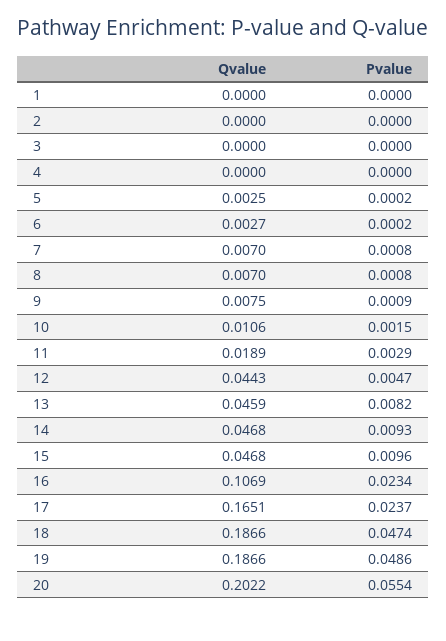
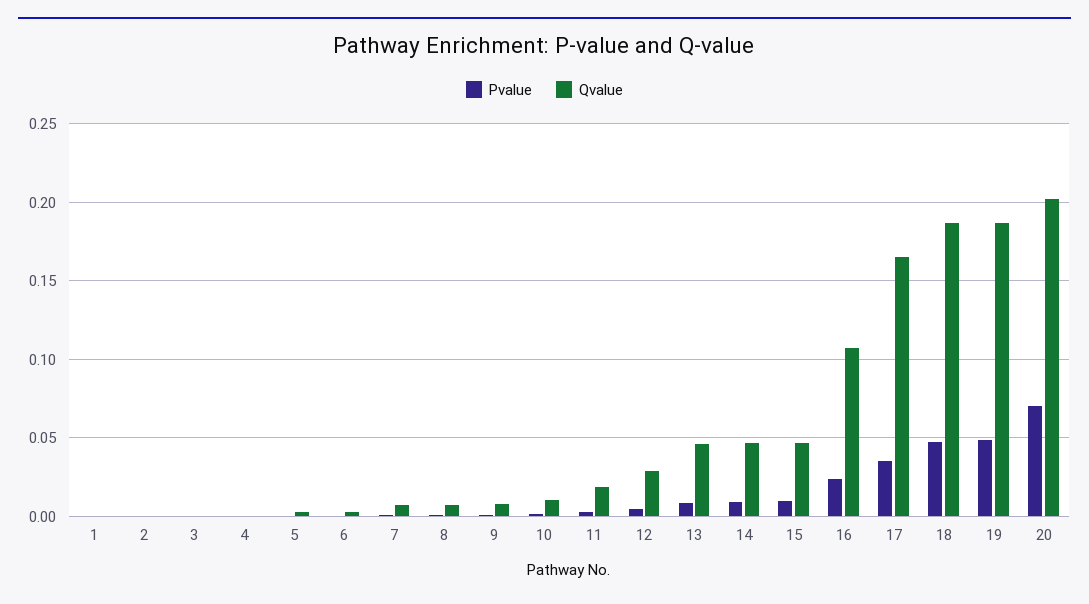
Qvalue, 12: 0.0443 -> 0.03
Pvalue, 17: 0.0237 -> 0.035
Pvalue, 20: 0.0554 -> 0.07

